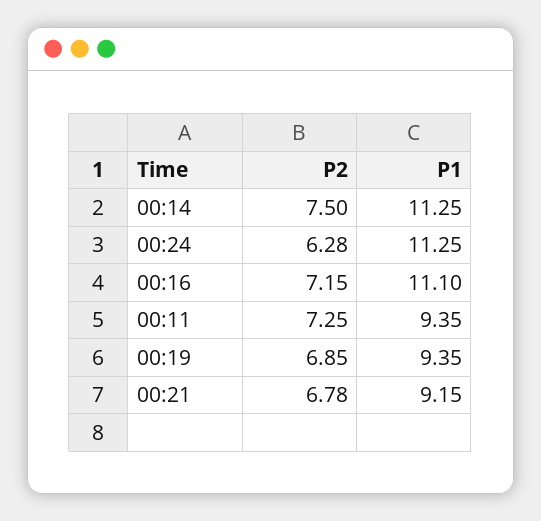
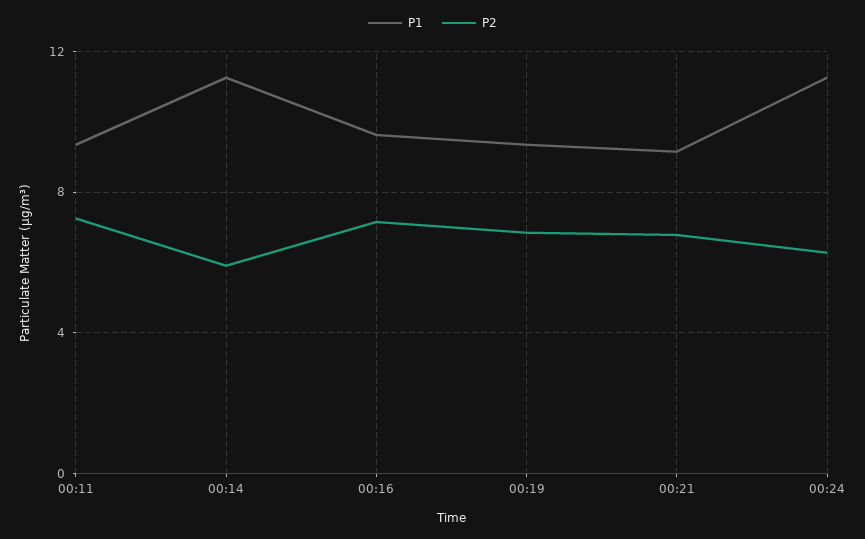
P2, 00:14: 7.5 -> 6
P1, 00:16: 11.1 -> 9.5

